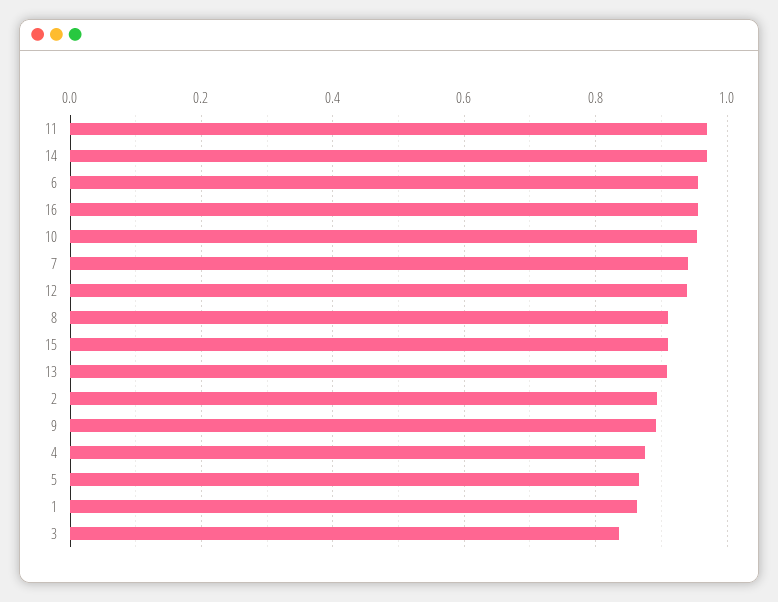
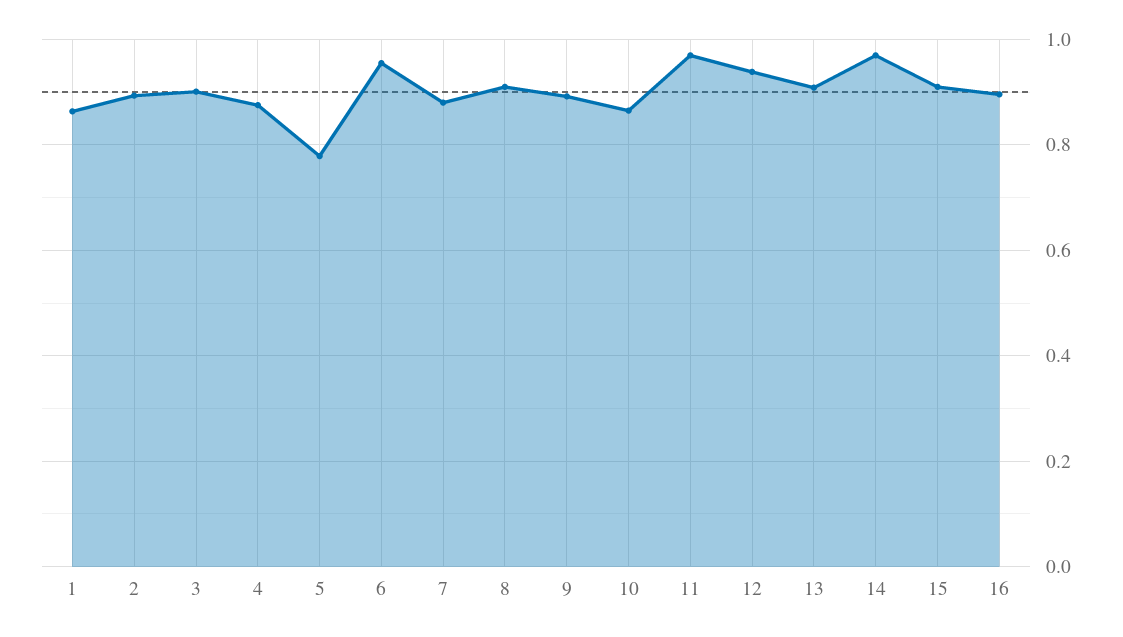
16: 0.96 -> 0.9
10: 0.96 -> 0.86
7: 0.94 -> 0.88
5: 0.86 -> 0.78
3: 0.84 -> 0.9

